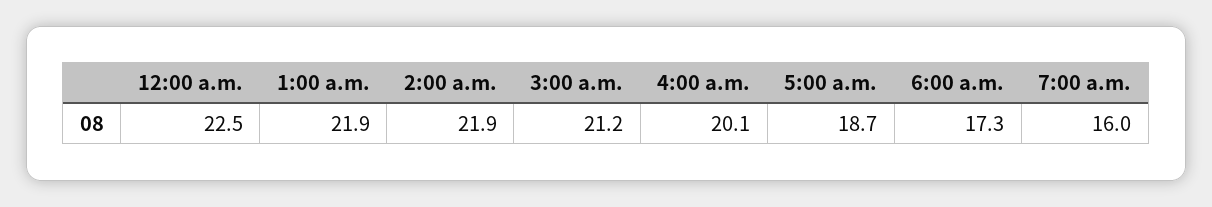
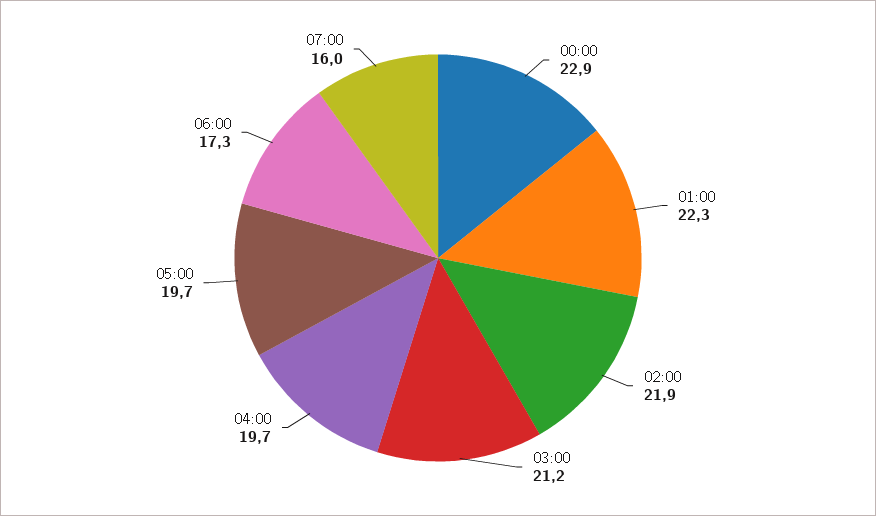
12:00 a.m.: 22.5 -> 22.9
1:00 a.m.: 21.9 -> 22.3
4:00 a.m.: 20.1 -> 19.7
5:00 a.m.: 18.7 -> 19.7

